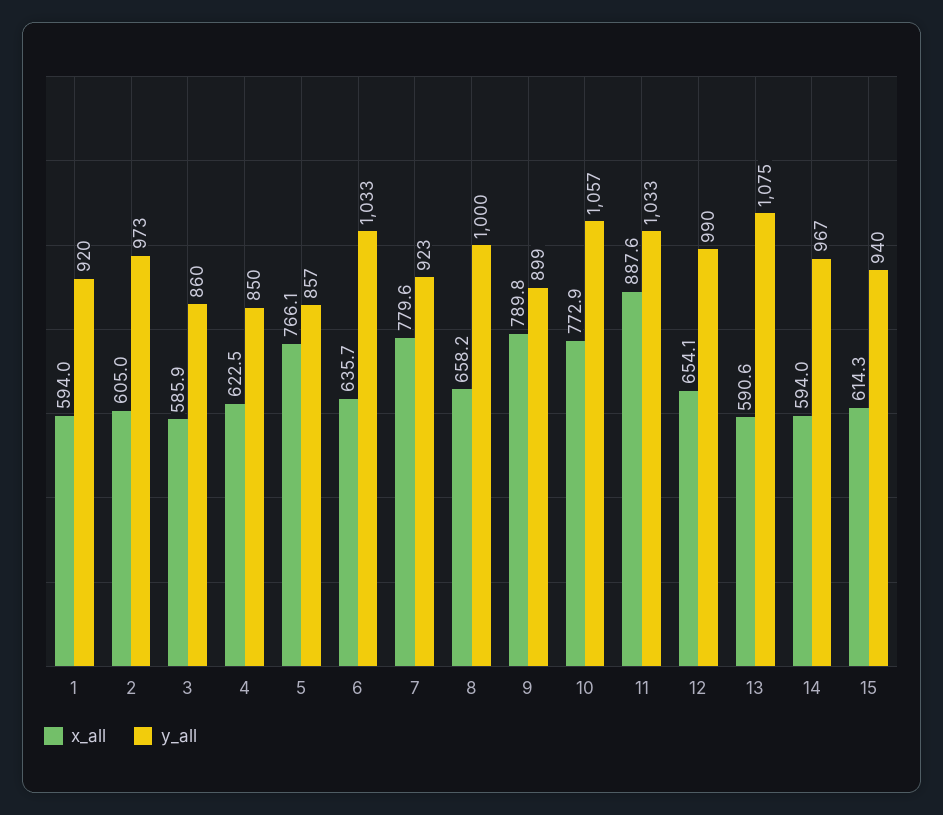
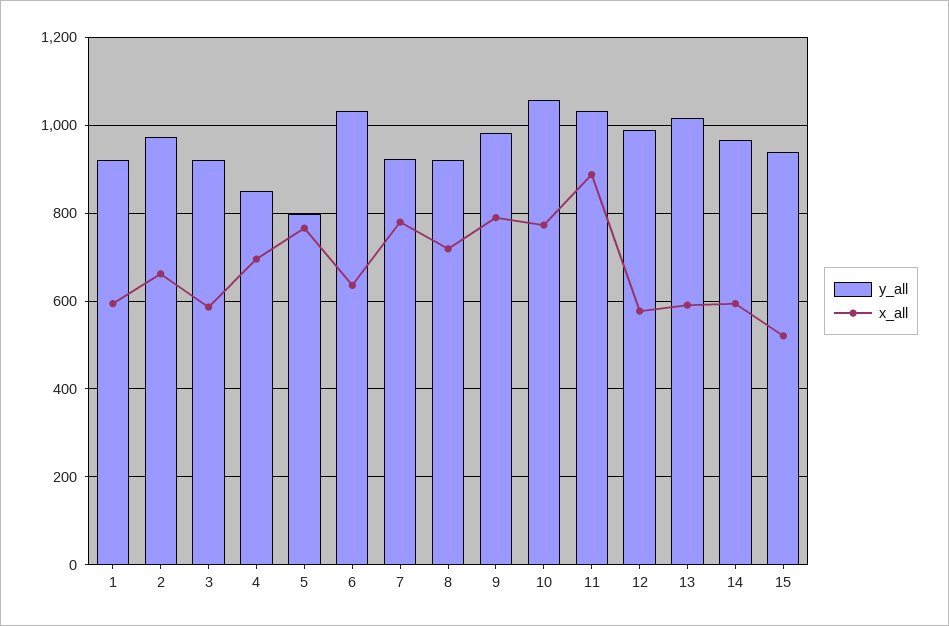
x_all, 2: 605 -> 660
y_all, 3: 860 -> 920
x_all, 4: 622.5 -> 700
y_all, 5: 857 -> 800
x_all, 8: 658.2 -> 720
y_all, 8: 1000 -> 920
y_all, 9: 899 -> 980
x_all, 12: 654.1 -> 580
y_all, 13: 1075 -> 1020
x_all, 15: 614.3 -> 520

